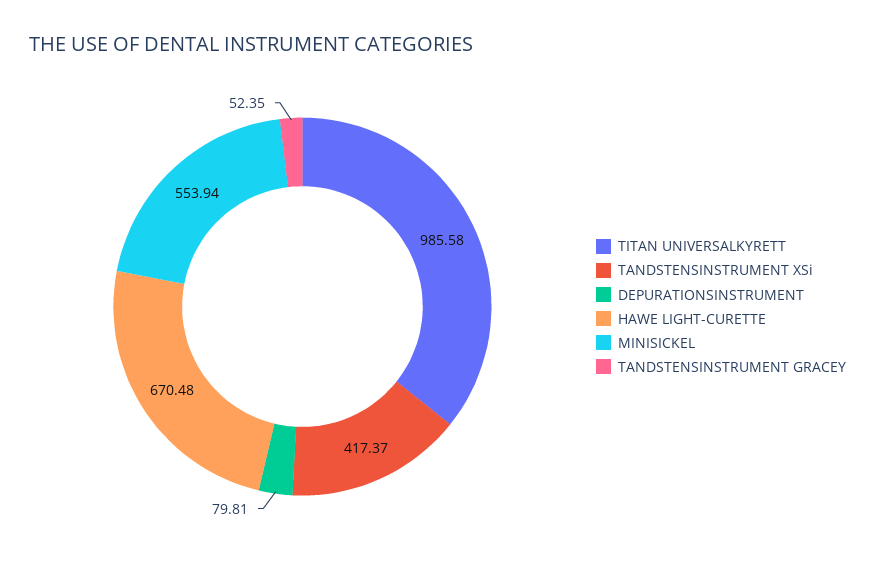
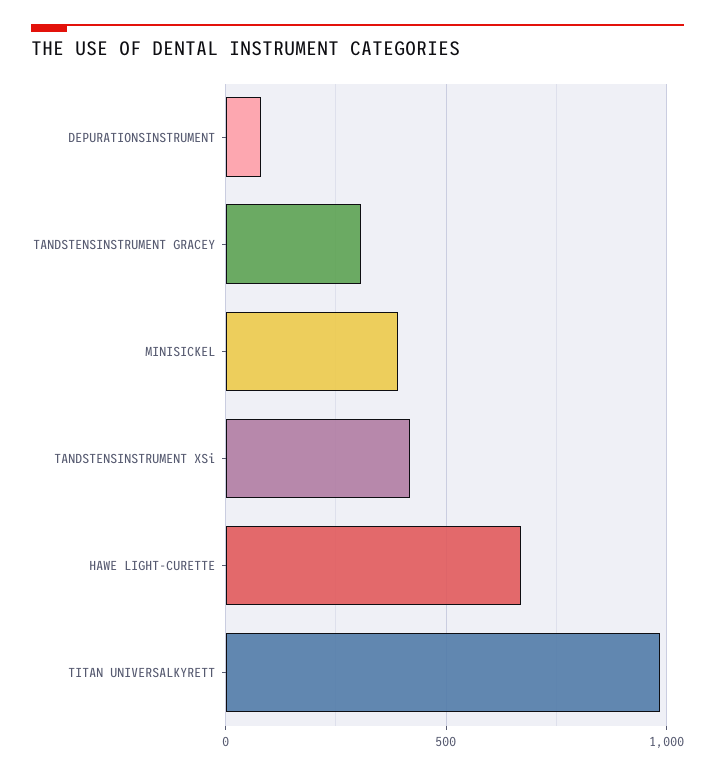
MINISICKEL: 553.94 -> 400
TANDSTENSINSTRUMENT GRACEY: 52.35 -> 300

